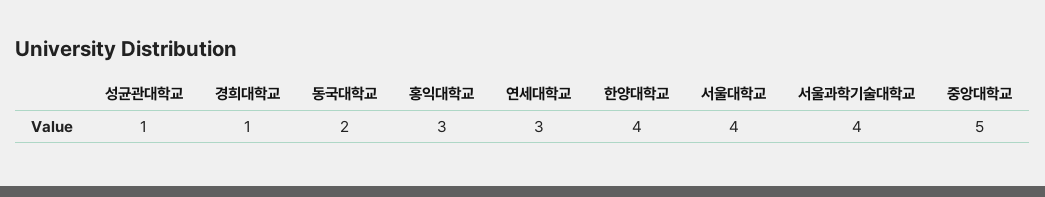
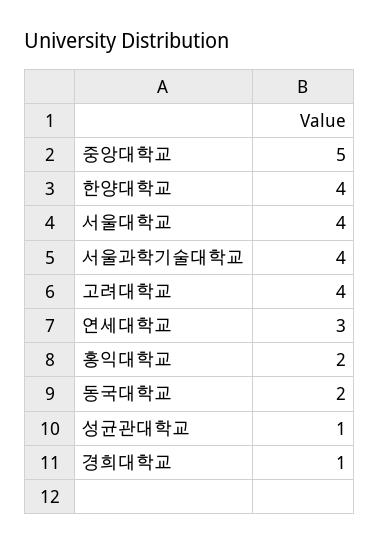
홍익대학교: 3 -> 2
고려대학교: none -> 4

